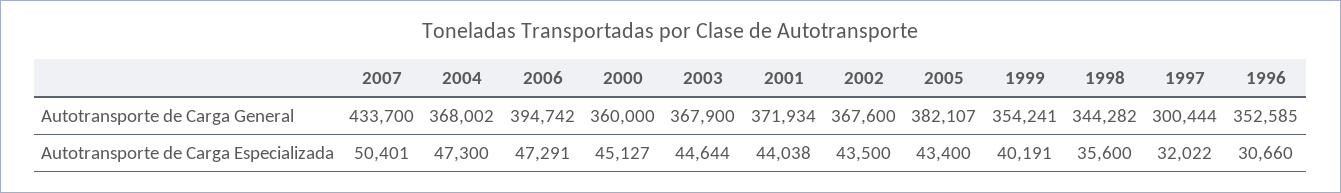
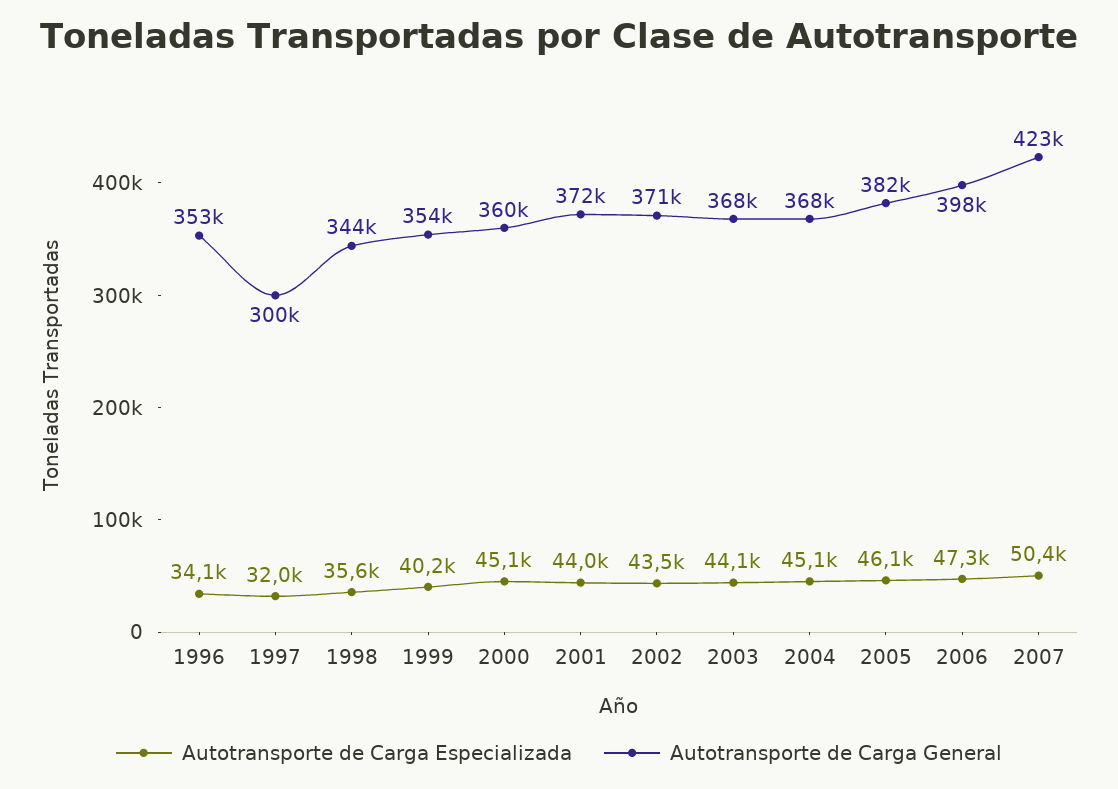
Autotransporte de Carga General, 2007: 433700 -> 423000
Autotransporte de Carga General, 2006: 394742 -> 398000
Autotransporte de Carga General, 2002: 367600 -> 371000
Autotransporte de Carga Especializada, 2004: 47300 -> 45100
Autotransporte de Carga Especializada, 2003: 44644 -> 44100
Autotransporte de Carga Especializada, 2005: 43400 -> 46100
Autotransporte de Carga Especializada, 1996: 30660 -> 34100

